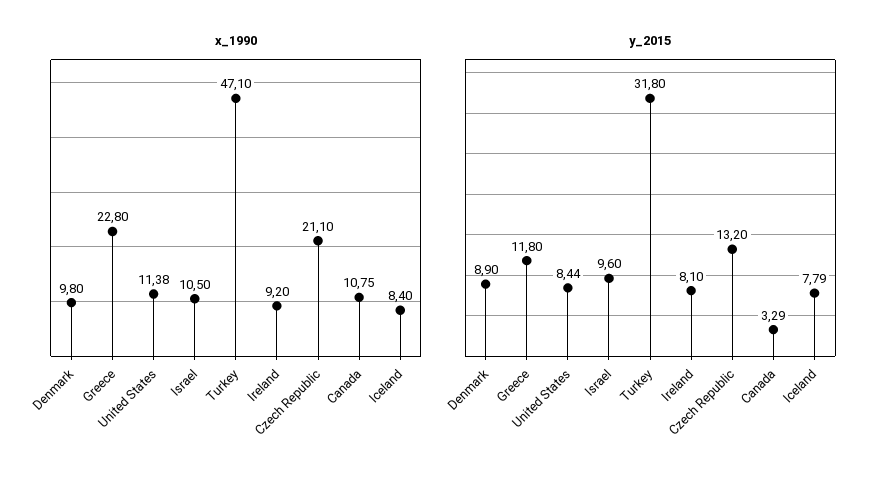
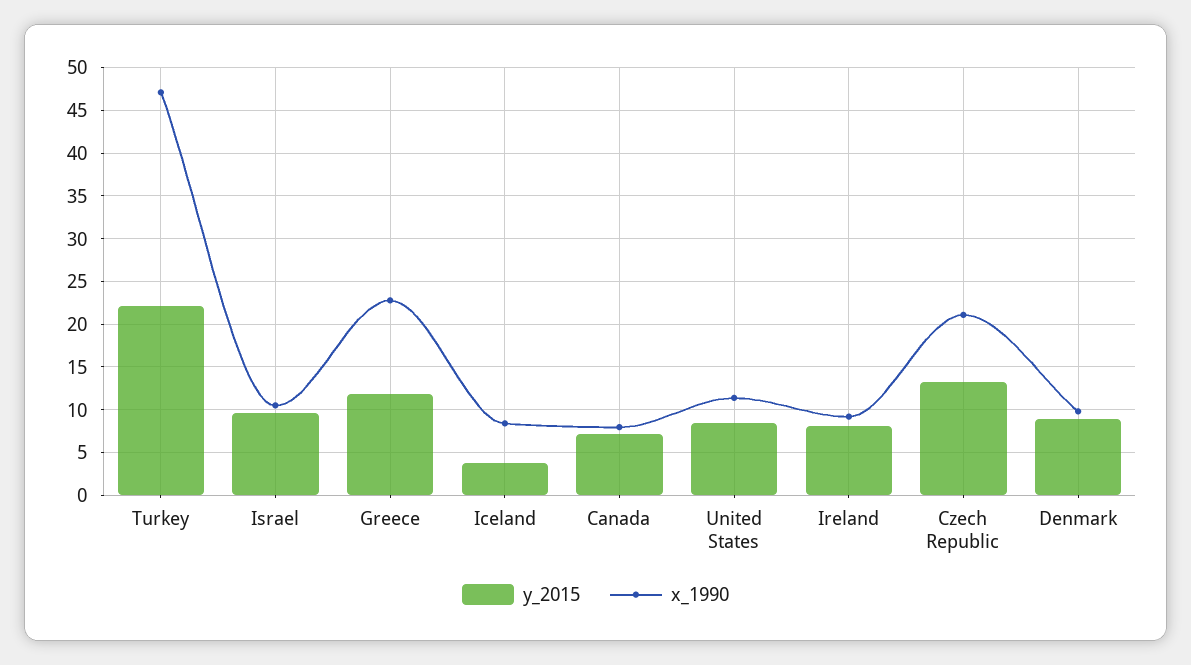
x_1990, Canada: 10.75 -> 8
y_2015, Turkey: 31.8 -> 22
y_2015, Canada: 3.29 -> 7
y_2015, Iceland: 7.79 -> 4

